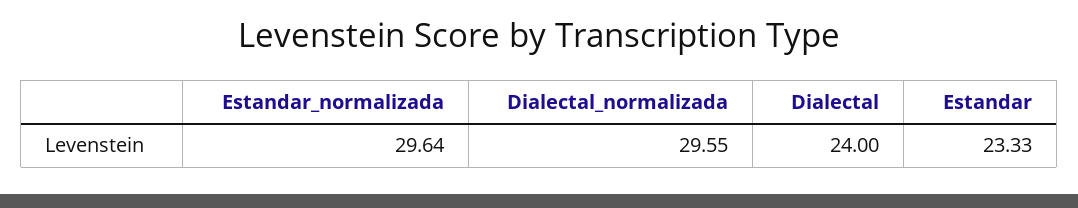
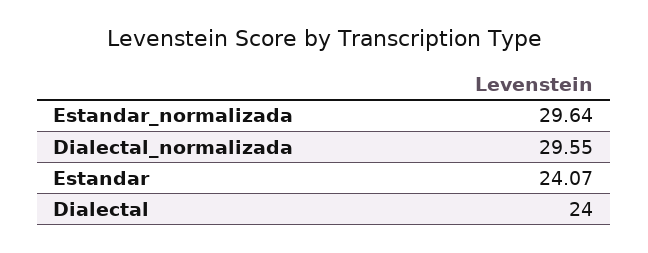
Estandar: 23.33 -> 24.07

